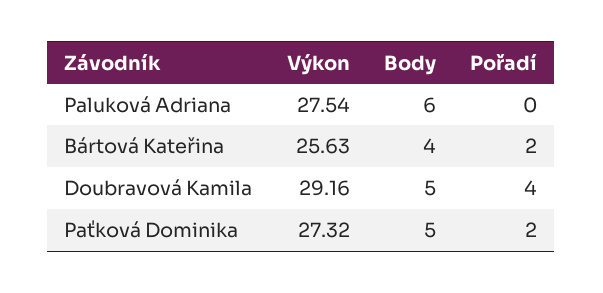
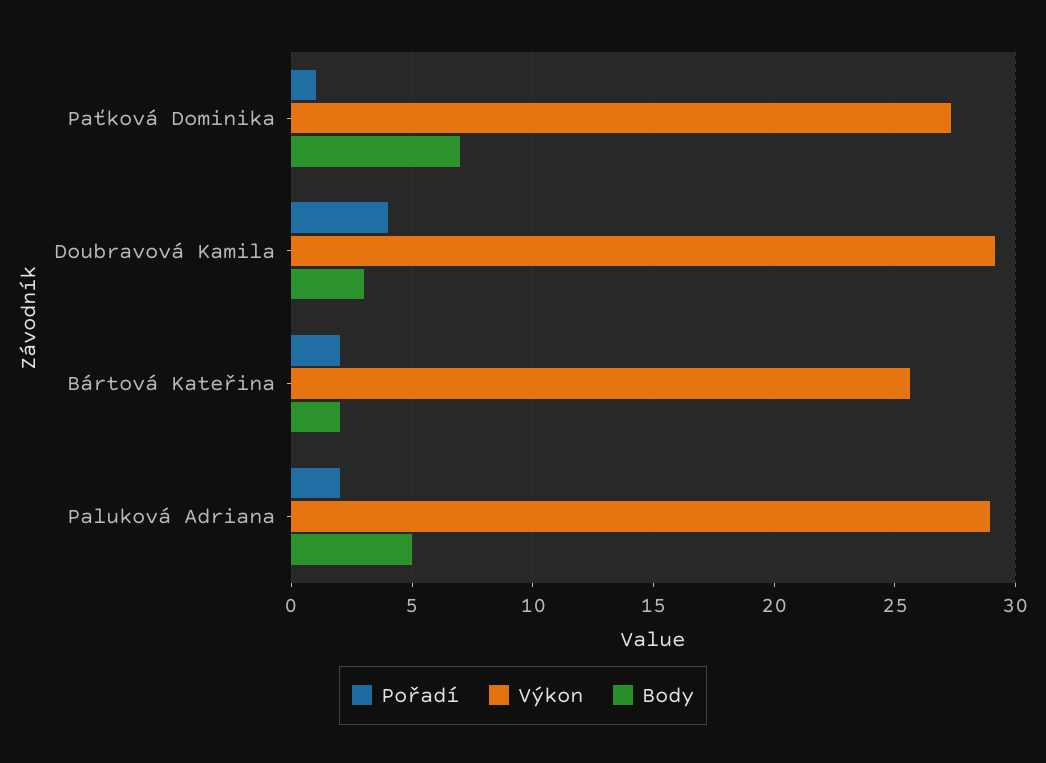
Výkon, Paluková Adriana: 27.54 -> 29
Body, Paluková Adriana: 6 -> 5
Pořadí, Paluková Adriana: 0 -> 2
Body, Bártová Kateřina: 4 -> 2
Body, Doubravová Kamila: 5 -> 3
Body, Paťková Dominika: 5 -> 7
Pořadí, Paťková Dominika: 2 -> 1

